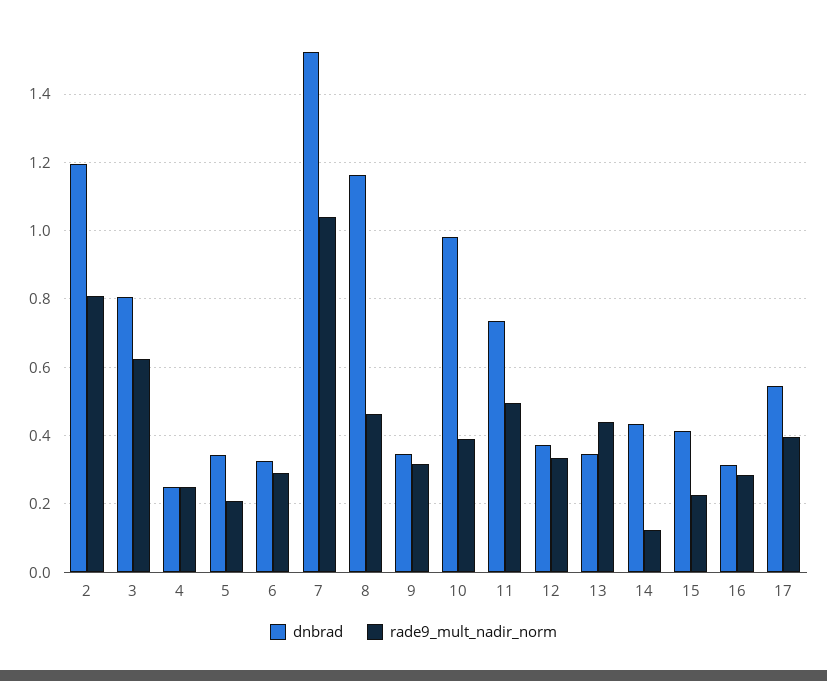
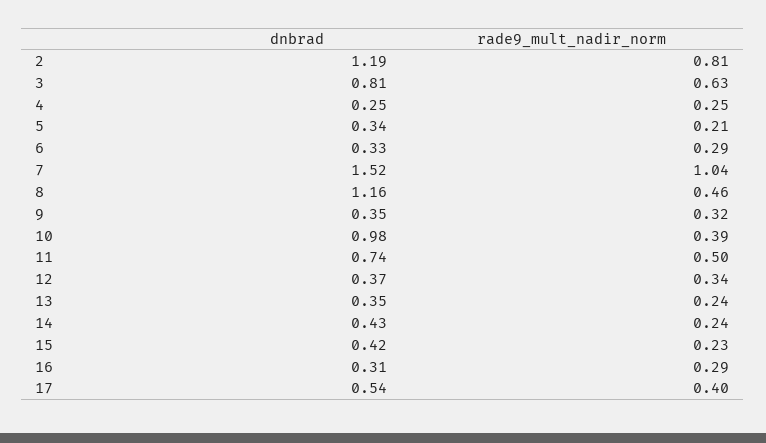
rade9_mult_nadir_norm, 13: 0.44 -> 0.24
rade9_mult_nadir_norm, 14: 0.12 -> 0.24

